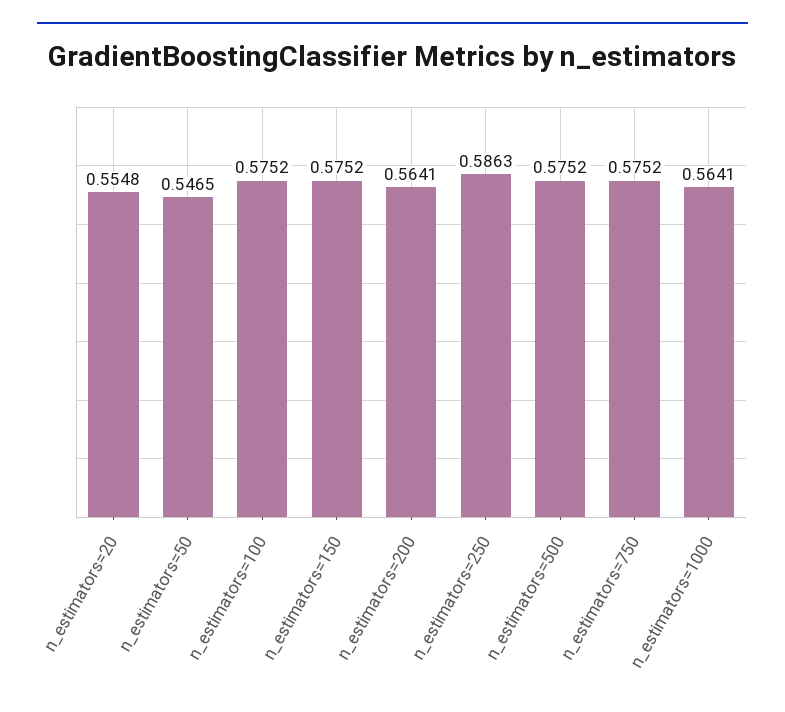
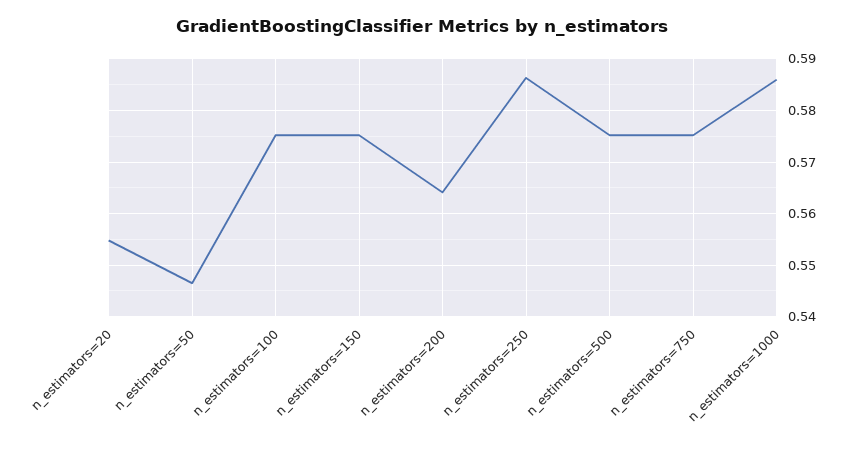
n_estimators=1000: 0.5641 -> 0.586

